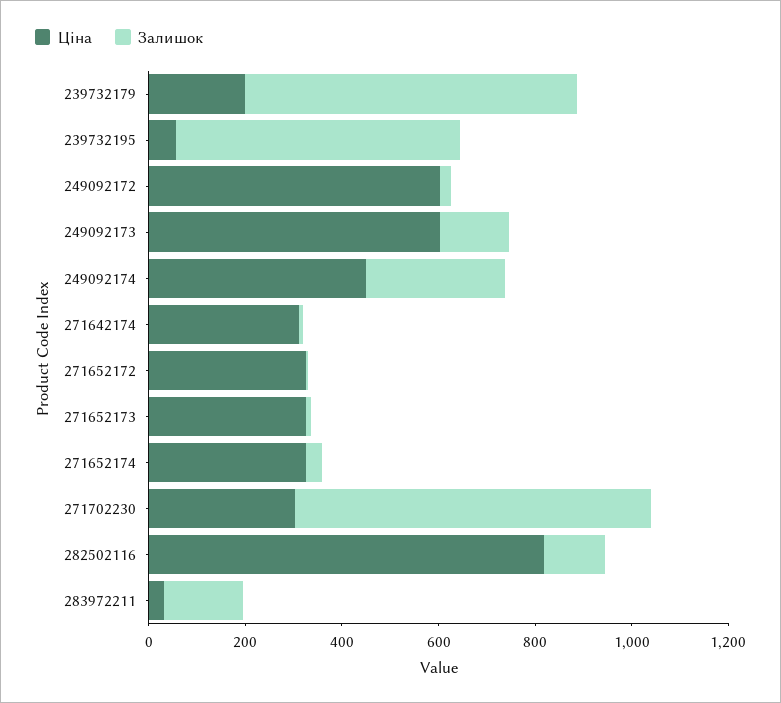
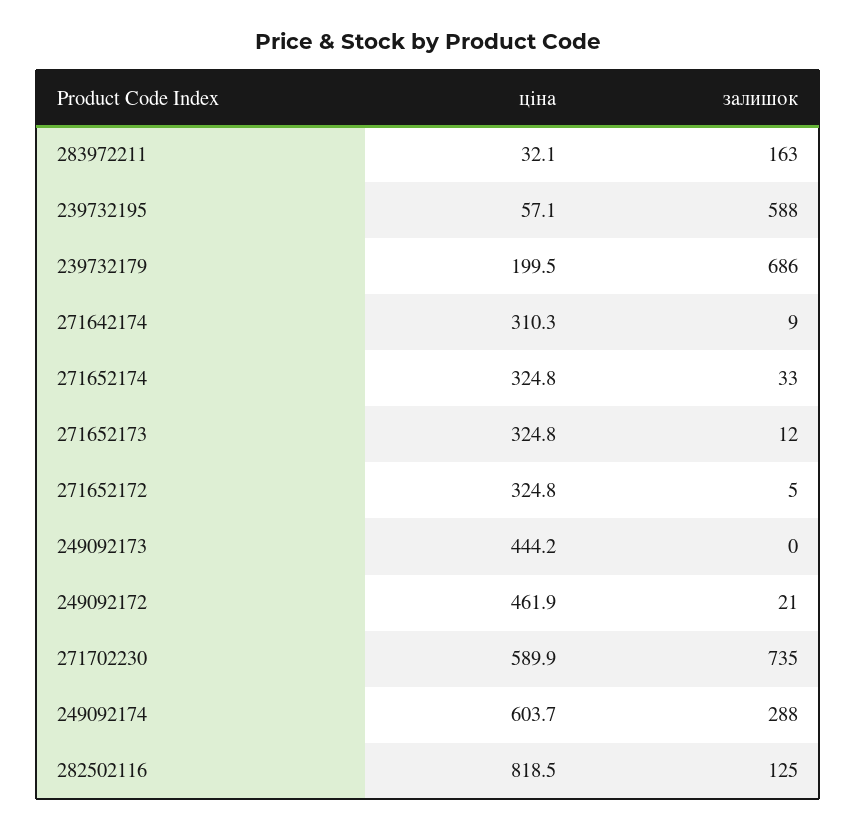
Ціна, 249092172: 600 -> 461.9
Ціна, 249092173: 600 -> 444.2
Залишок, 249092173: 150 -> 0
Ціна, 249092174: 450 -> 603.7
Ціна, 271702230: 300 -> 589.9

